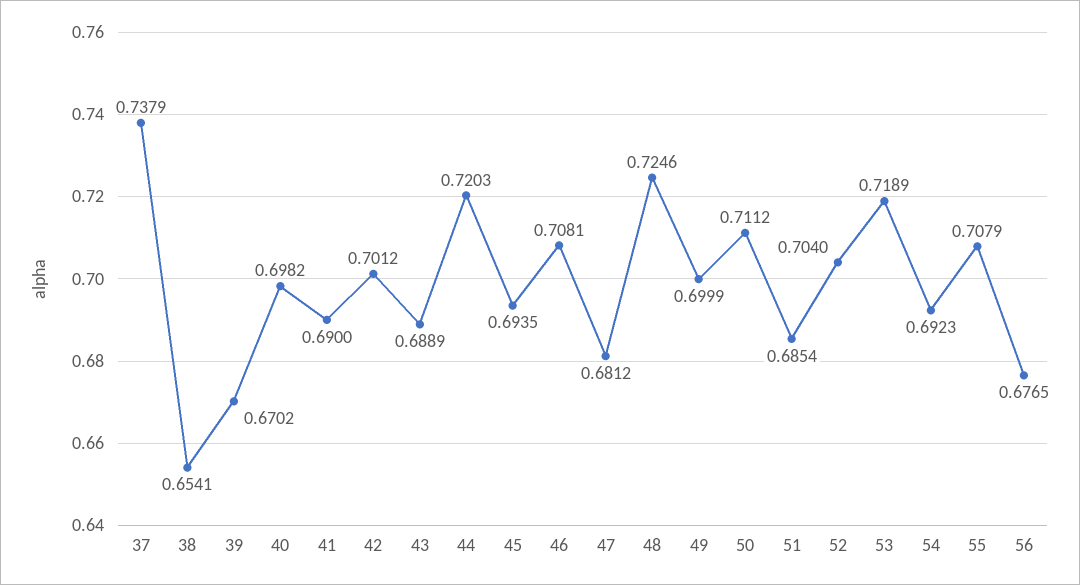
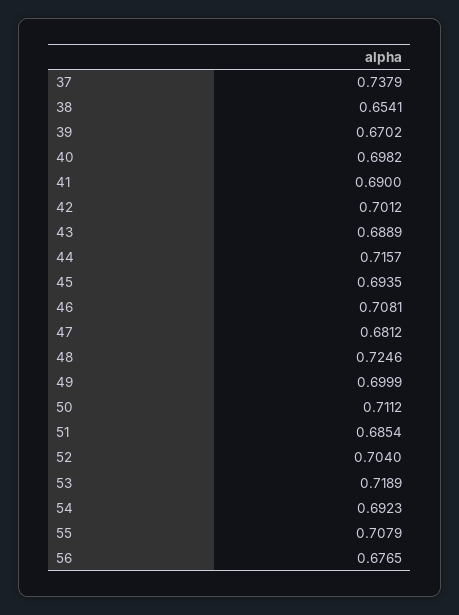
44: 0.7203 -> 0.7157

